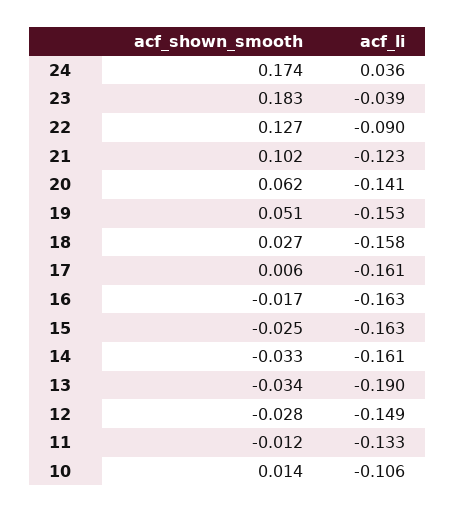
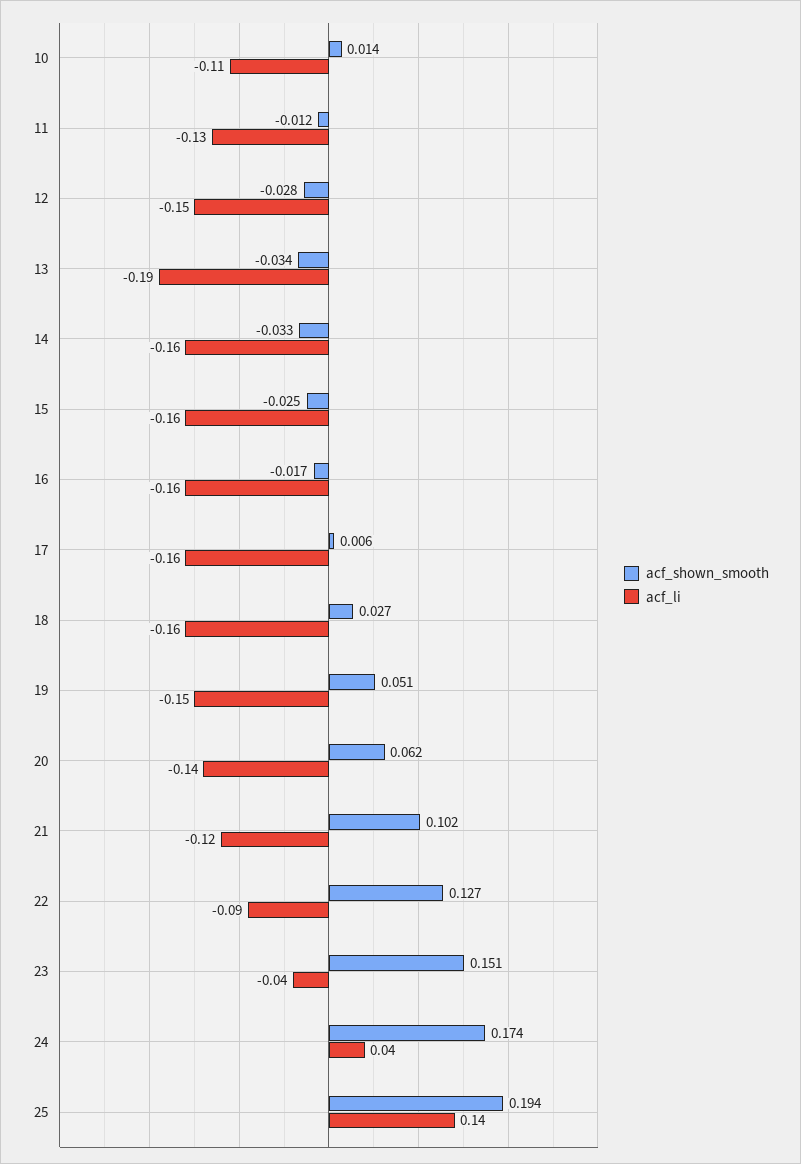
acf_shown_smooth, 23: 0.183 -> 0.151
acf_shown_smooth, 25: none -> 0.194
acf_li, 25: none -> 0.14

